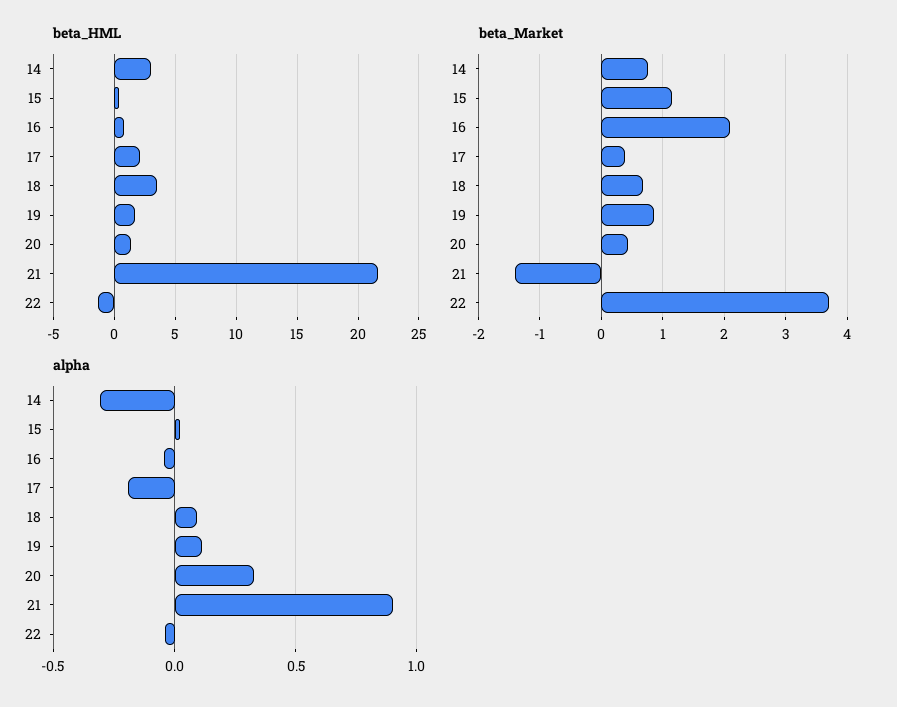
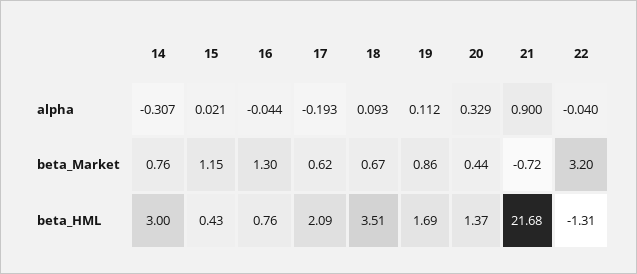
beta_Market, 16: 2.1 -> 1.3
beta_Market, 17: 0.4 -> 0.62
beta_Market, 21: -1.4 -> -0.72
beta_Market, 22: 3.7 -> 3.2

